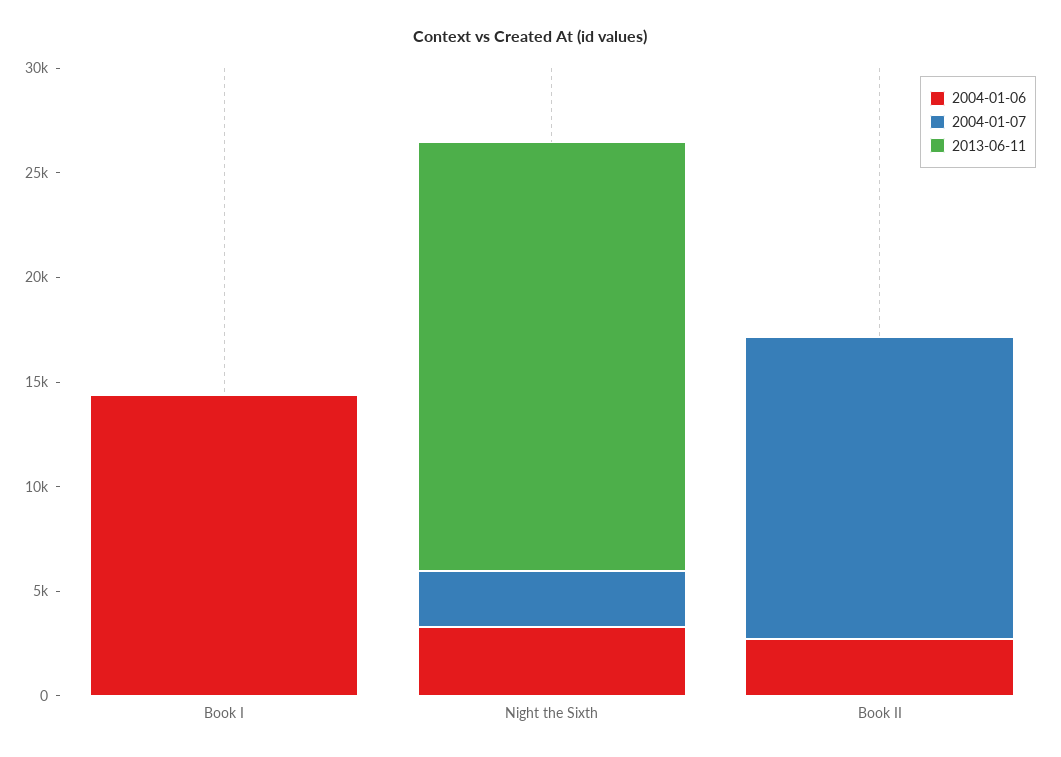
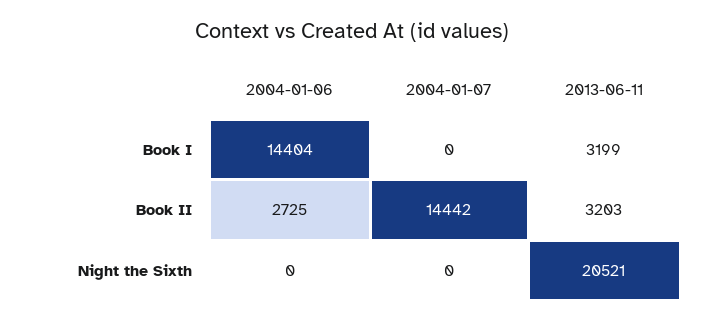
2013-06-11, Book I: 0 -> 3199
2004-01-06, Night the Sixth: 3000 -> 0
2004-01-07, Night the Sixth: 3000 -> 0
2013-06-11, Book II: 0 -> 3203

